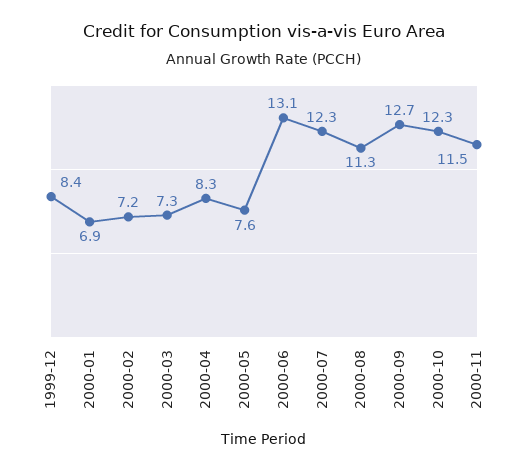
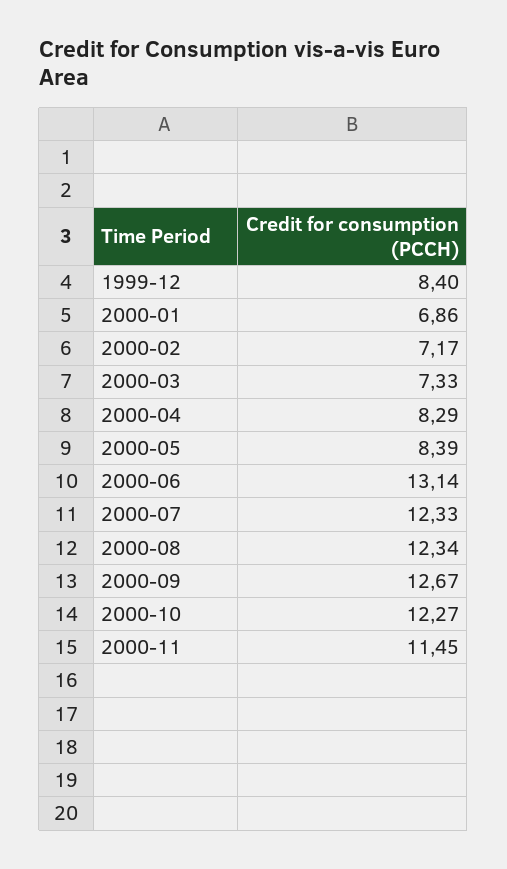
2000-05: 7.6 -> 8.39
2000-08: 11.3 -> 12.34

